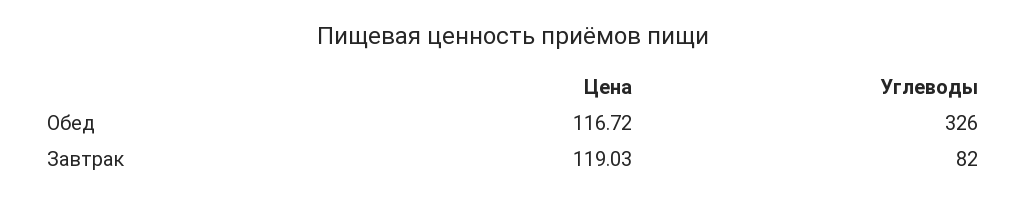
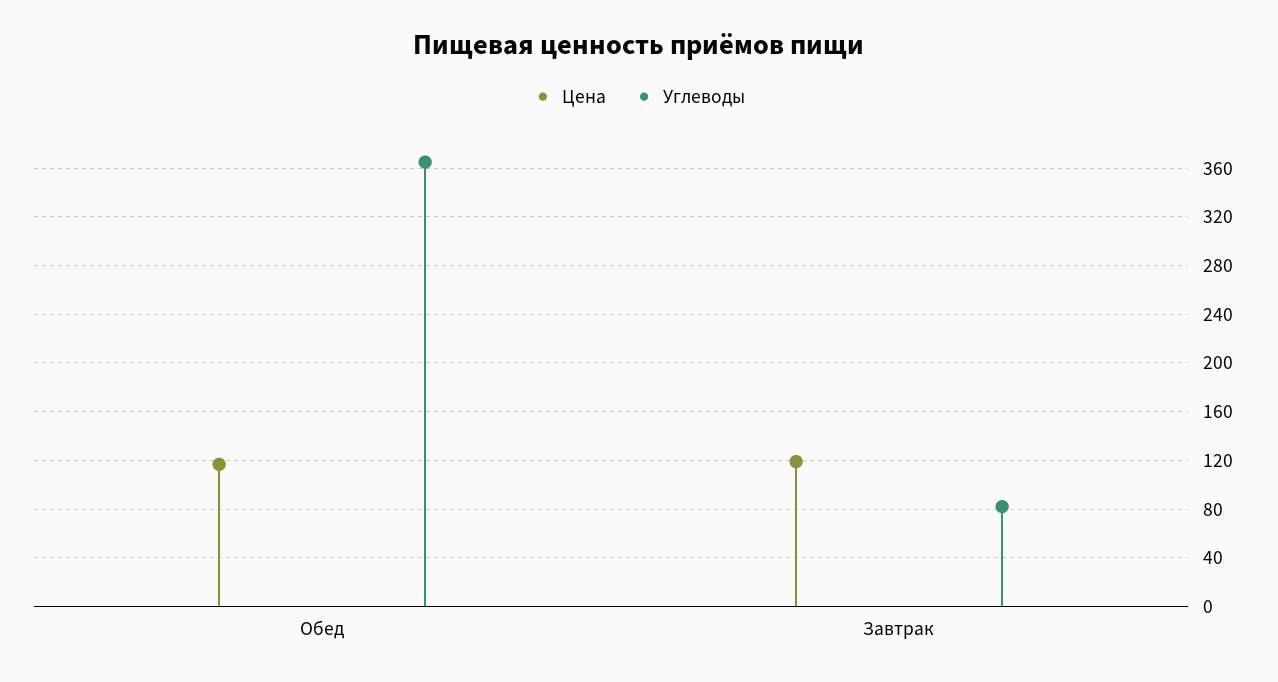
Углеводы, Обед: 326 -> 365

